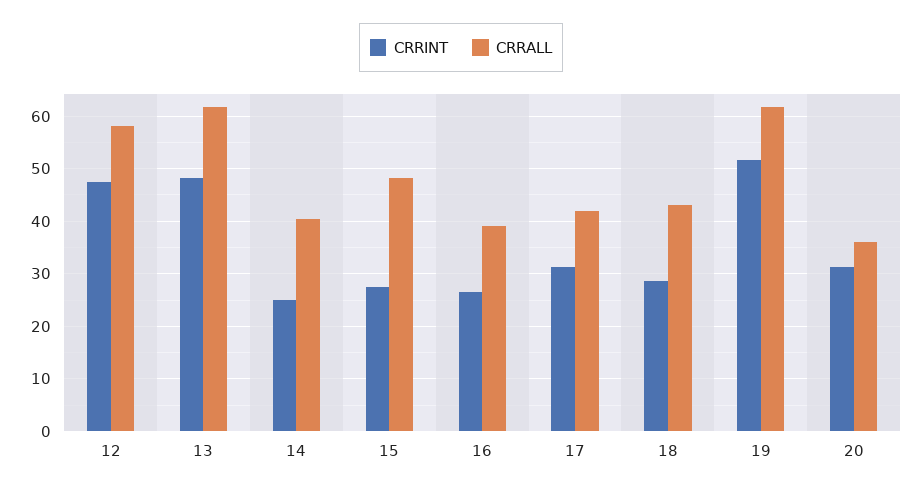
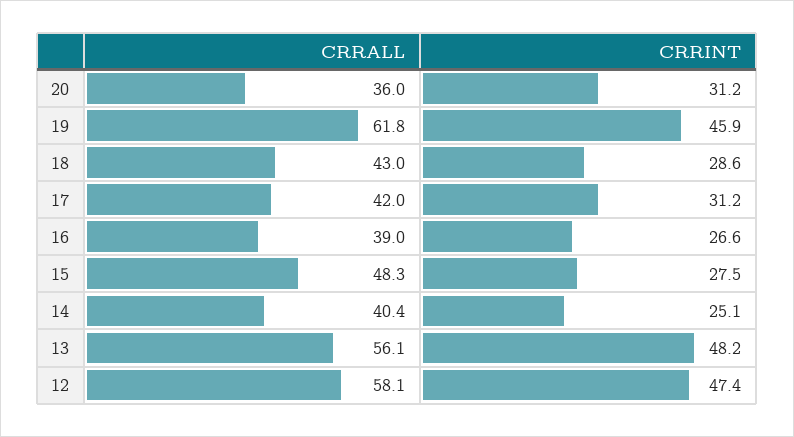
CRRALL, 13: 62 -> 56.1
CRRINT, 19: 52 -> 45.9

